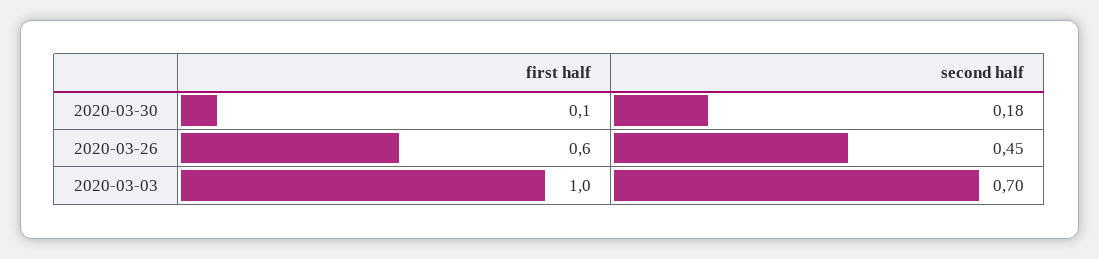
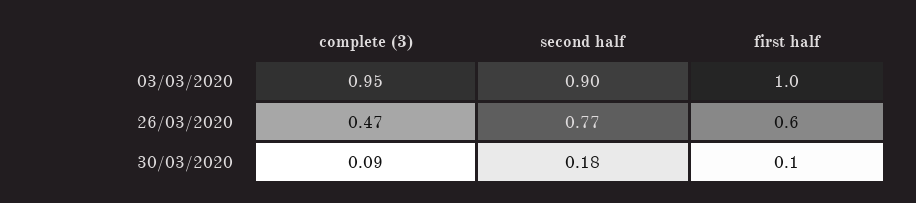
second half, 2020-03-26: 0.45 -> 0.77
second half, 2020-03-03: 0.7 -> 0.9
complete (3), 2020-03-03: none -> 0.95
complete (3), 2020-03-26: none -> 0.47
complete (3), 2020-03-30: none -> 0.09

